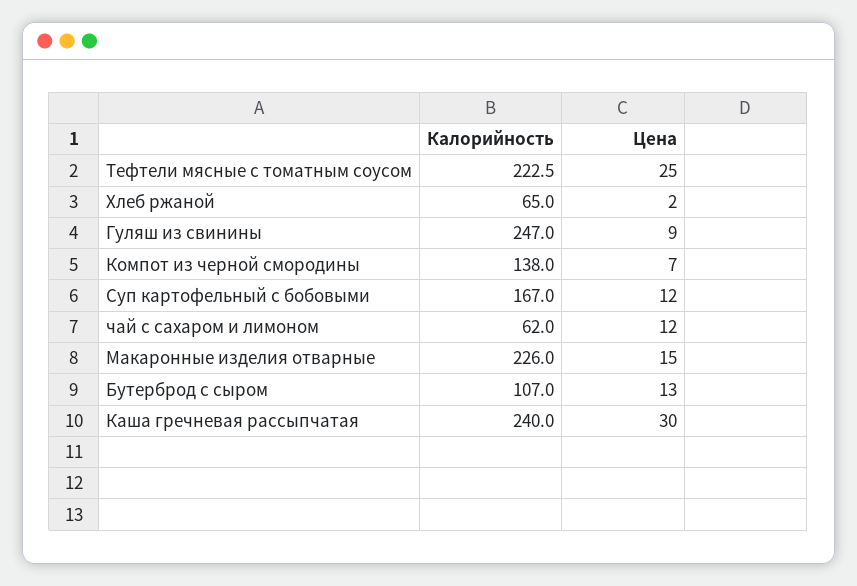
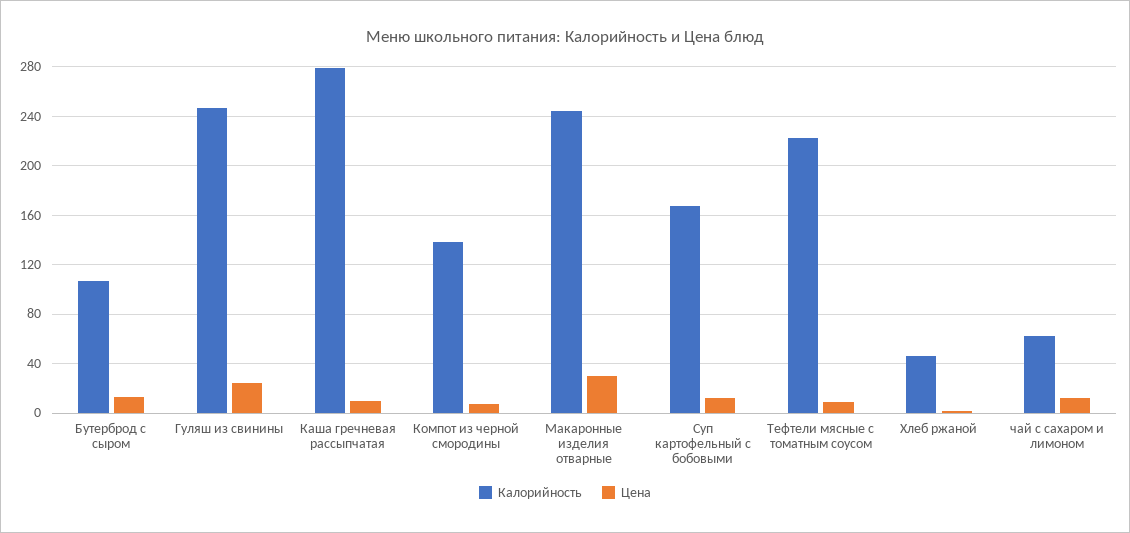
Цена, Тефтели мясные с томатным соусом: 25 -> 10
Калорийность, Хлеб ржаной: 65 -> 45
Цена, Гуляш из свинины: 9 -> 25
Калорийность, Макаронные изделия отварные: 226 -> 245
Цена, Макаронные изделия отварные: 15 -> 30
Калорийность, Каша гречневая рассыпчатая: 240 -> 280
Цена, Каша гречневая рассыпчатая: 30 -> 10

